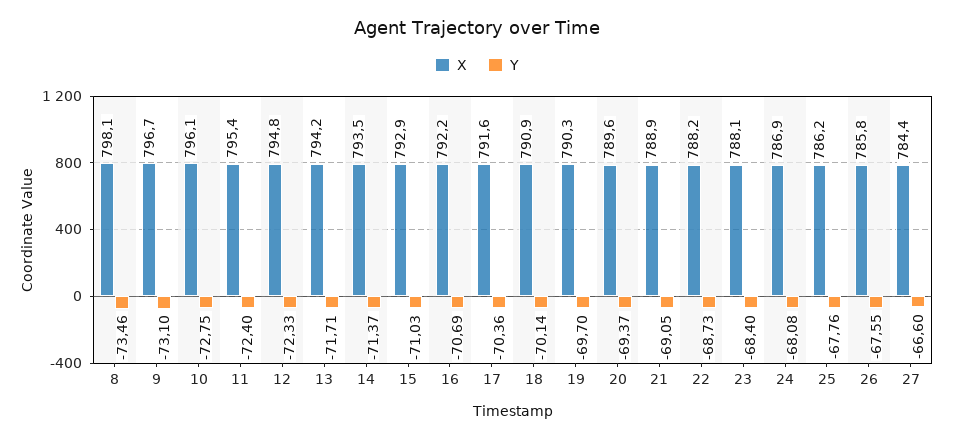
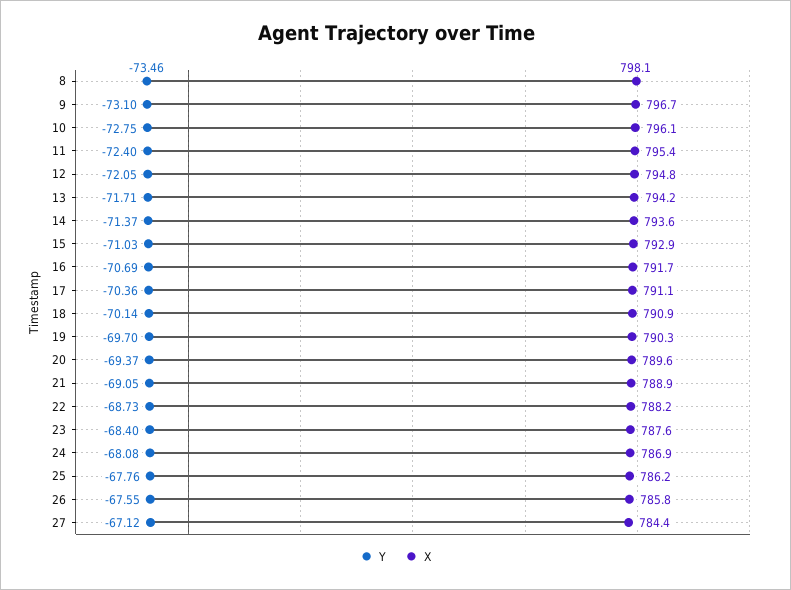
Y, 12: -72.33 -> -72.05
X, 14: 793.5 -> 793.6
X, 16: 792.2 -> 791.7
X, 17: 791.6 -> 791.1
X, 23: 788.1 -> 787.6
Y, 27: -66.6 -> -67.12

